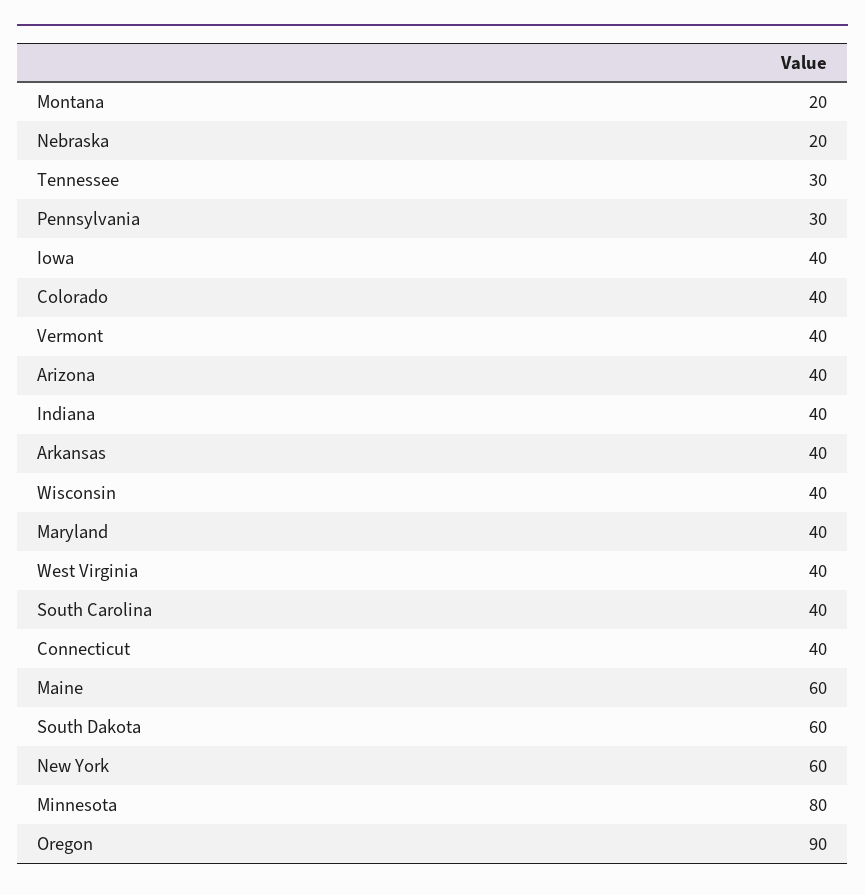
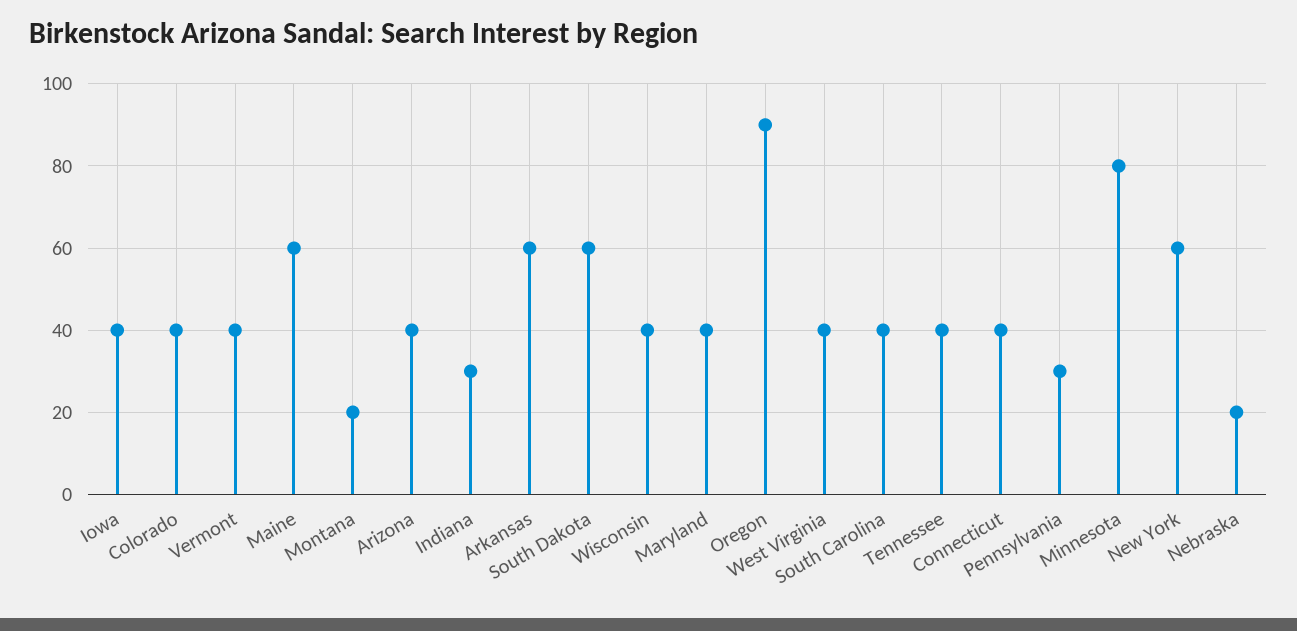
Tennessee: 30 -> 40
Indiana: 40 -> 30
Arkansas: 40 -> 60

